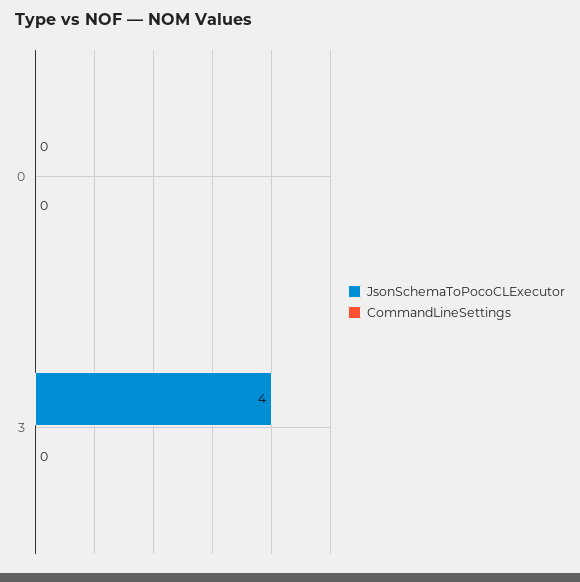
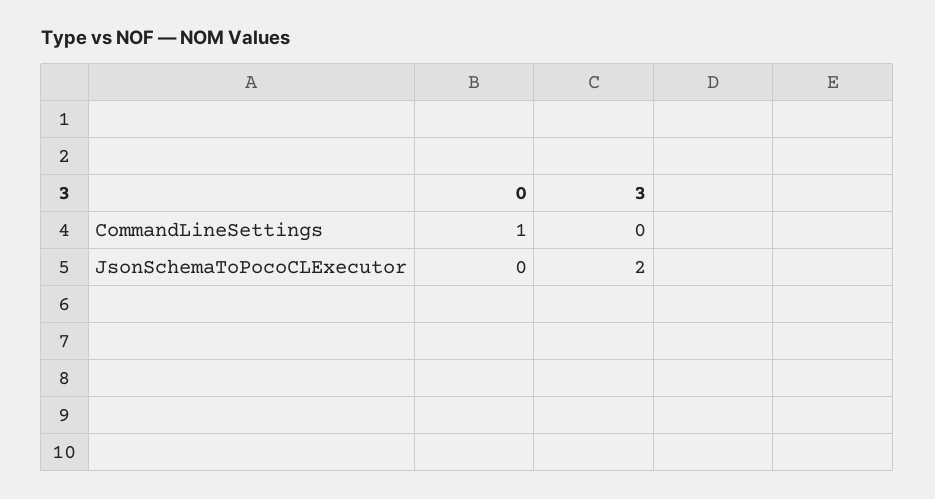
CommandLineSettings, 0: 0 -> 1
JsonSchemaToPocoCLExecutor, 3: 4 -> 2

